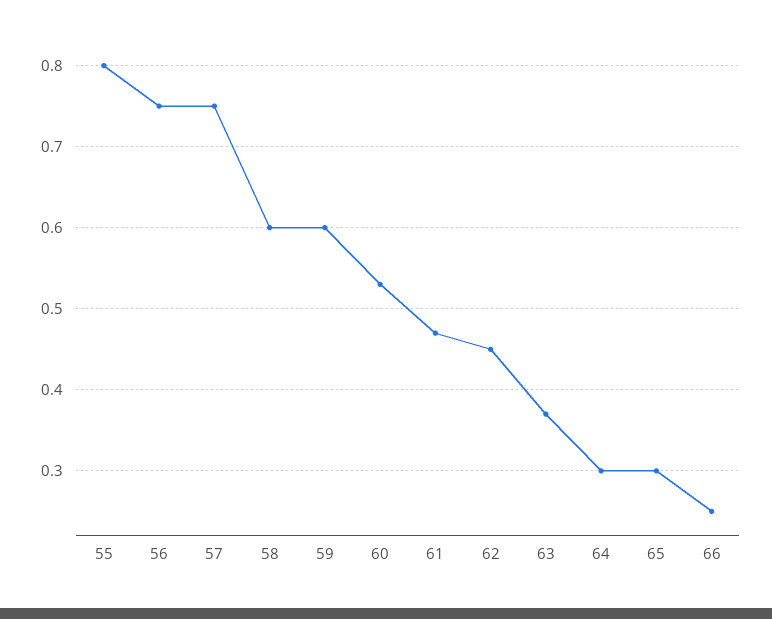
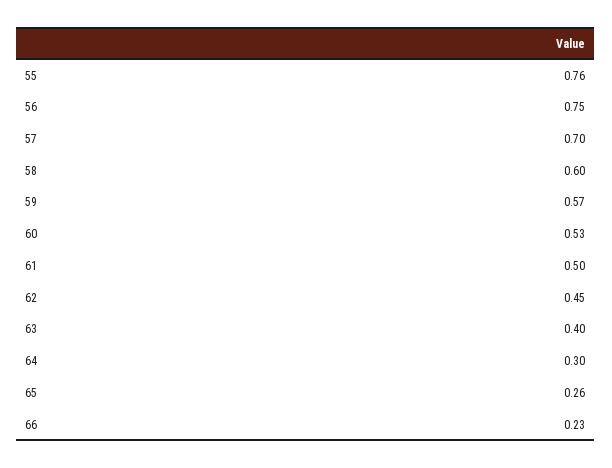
55: 0.8 -> 0.76
57: 0.75 -> 0.7
59: 0.6 -> 0.57
61: 0.47 -> 0.5
63: 0.37 -> 0.4
65: 0.3 -> 0.26
66: 0.25 -> 0.23

